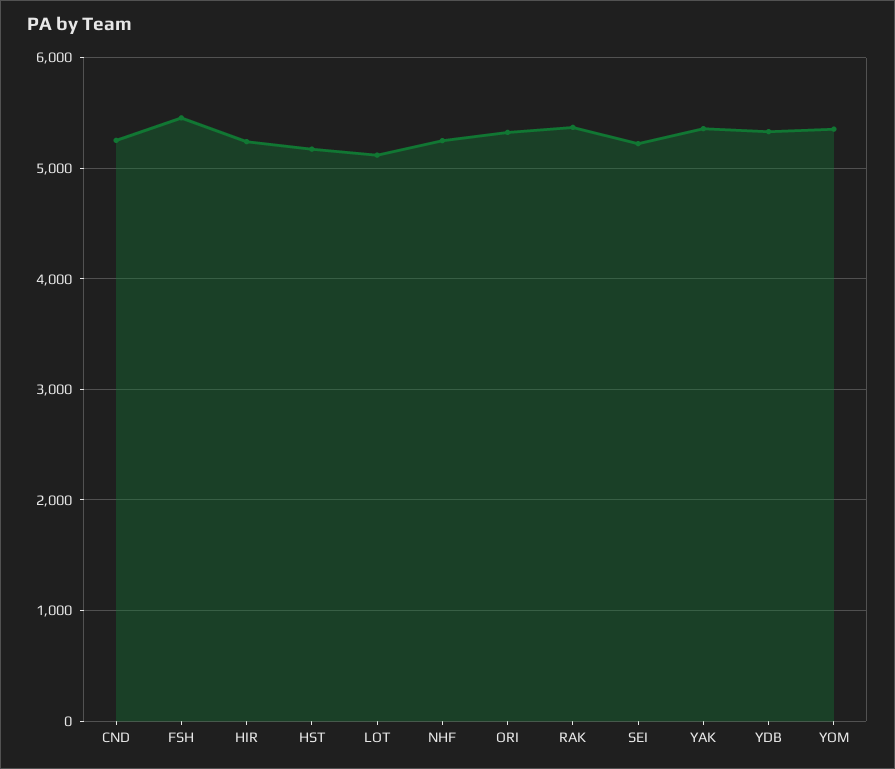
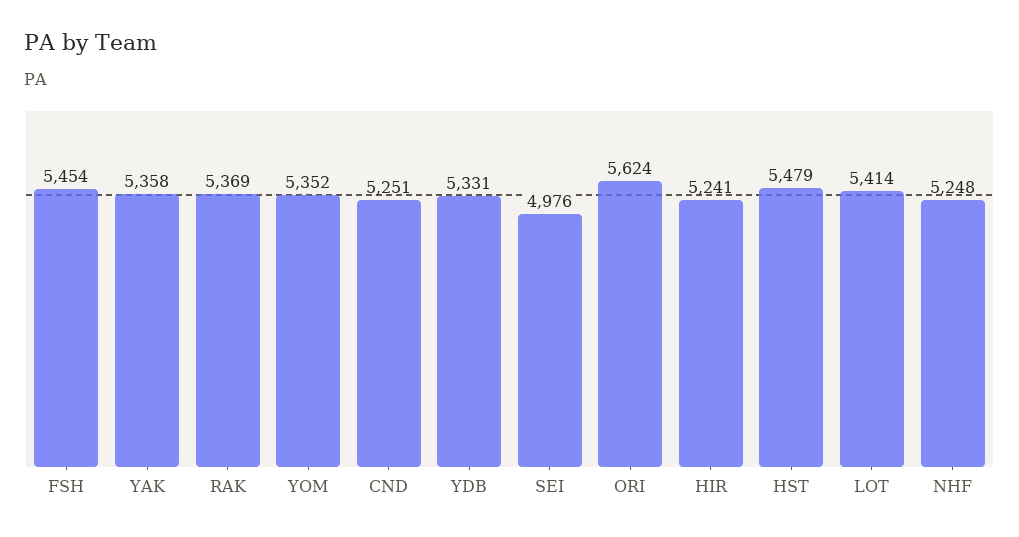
HST: 5200 -> 5479
LOT: 5100 -> 5414
ORI: 5300 -> 5624
SEI: 5200 -> 4976

